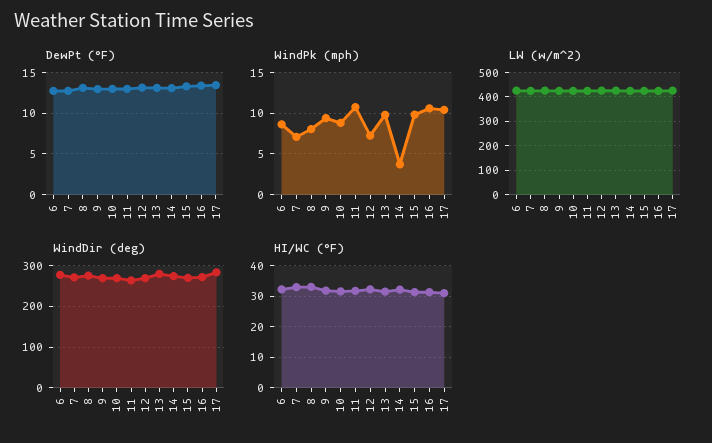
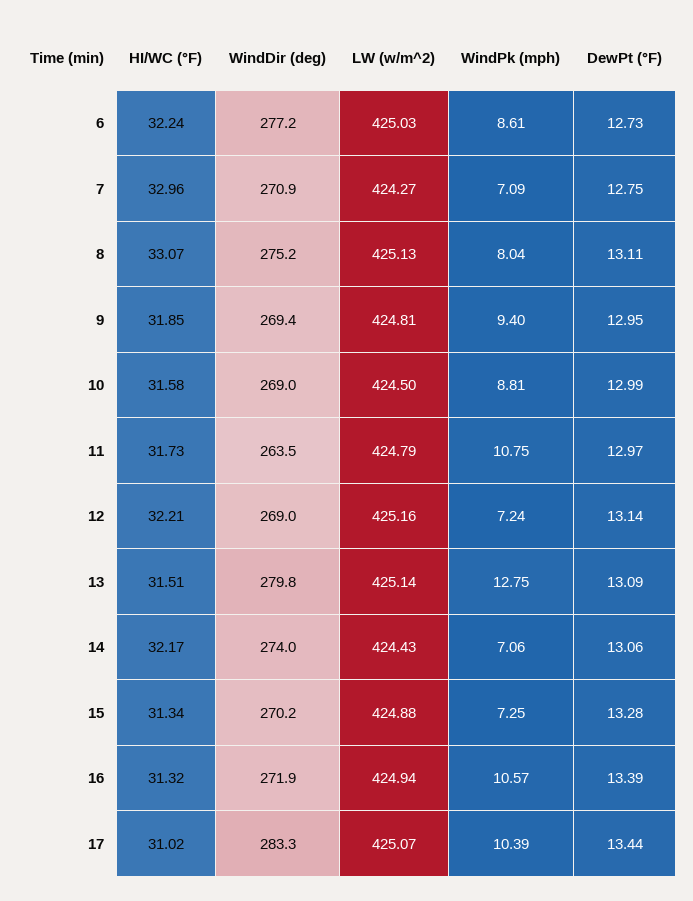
WindPk (mph), 13: 10 -> 12.75
WindPk (mph), 14: 4 -> 7.06
WindPk (mph), 15: 10 -> 7.25

